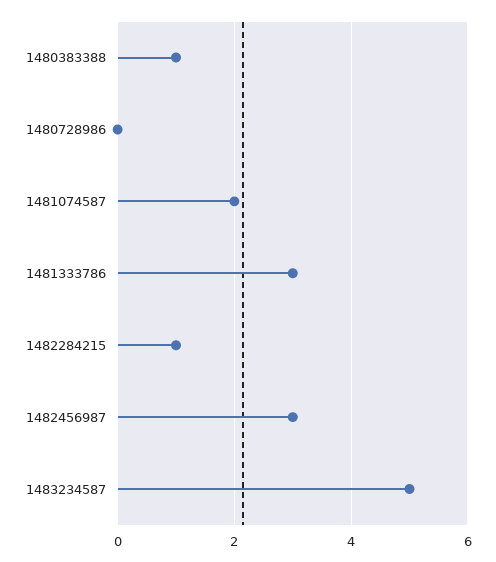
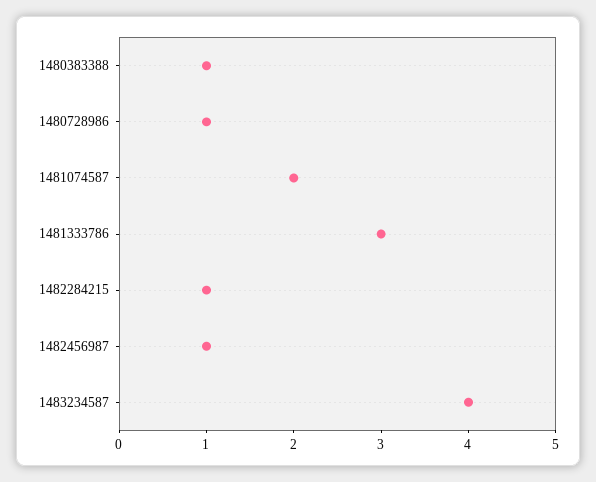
1480728986: 0 -> 1
1482456987: 3 -> 1
1483234587: 5 -> 4

